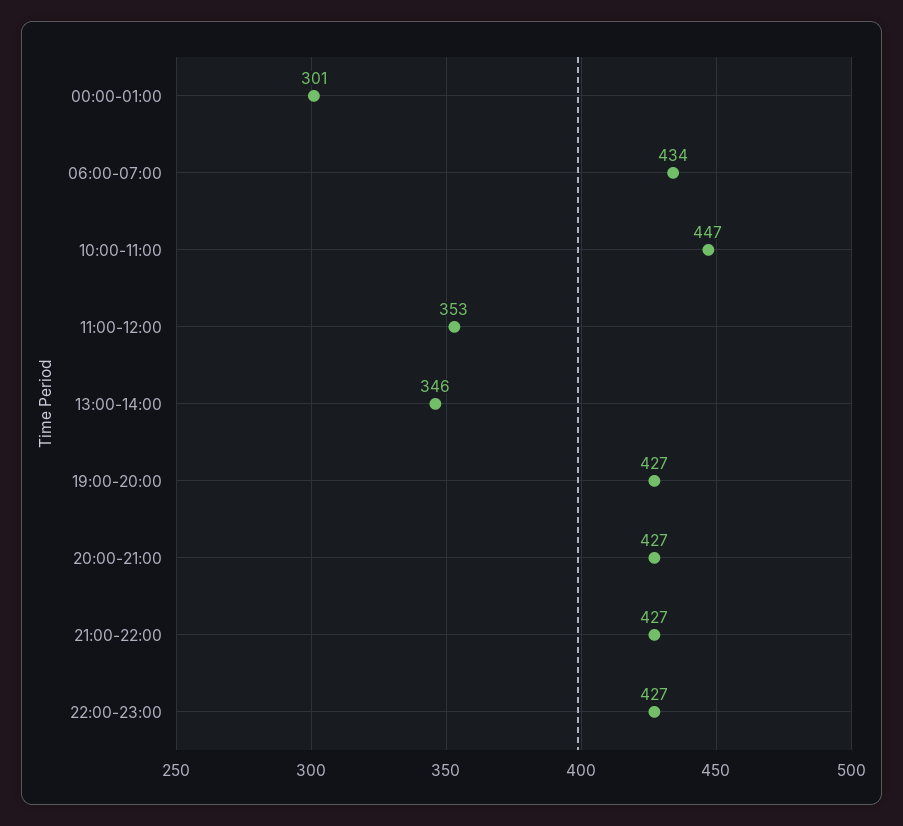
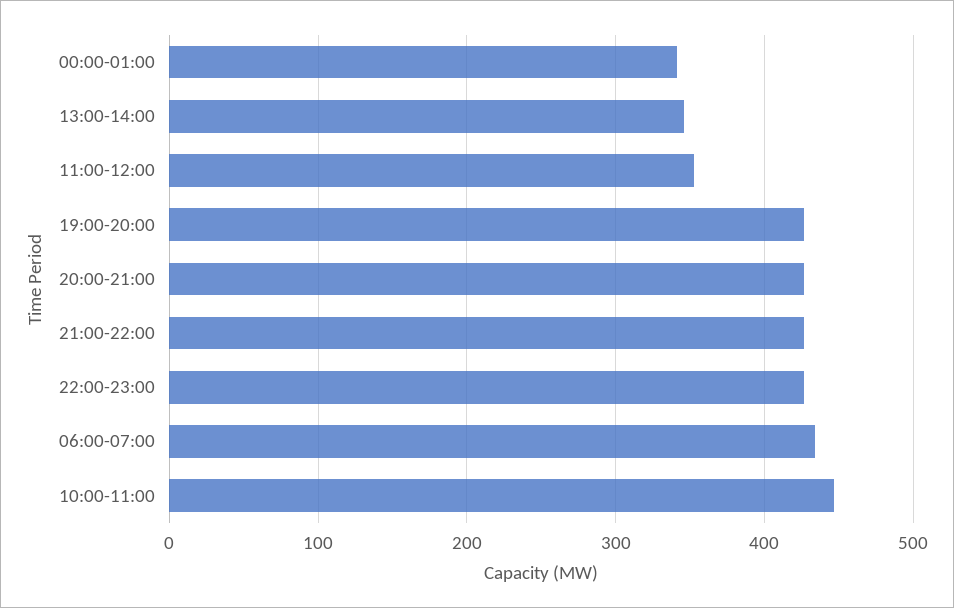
00:00-01:00: 301 -> 340

